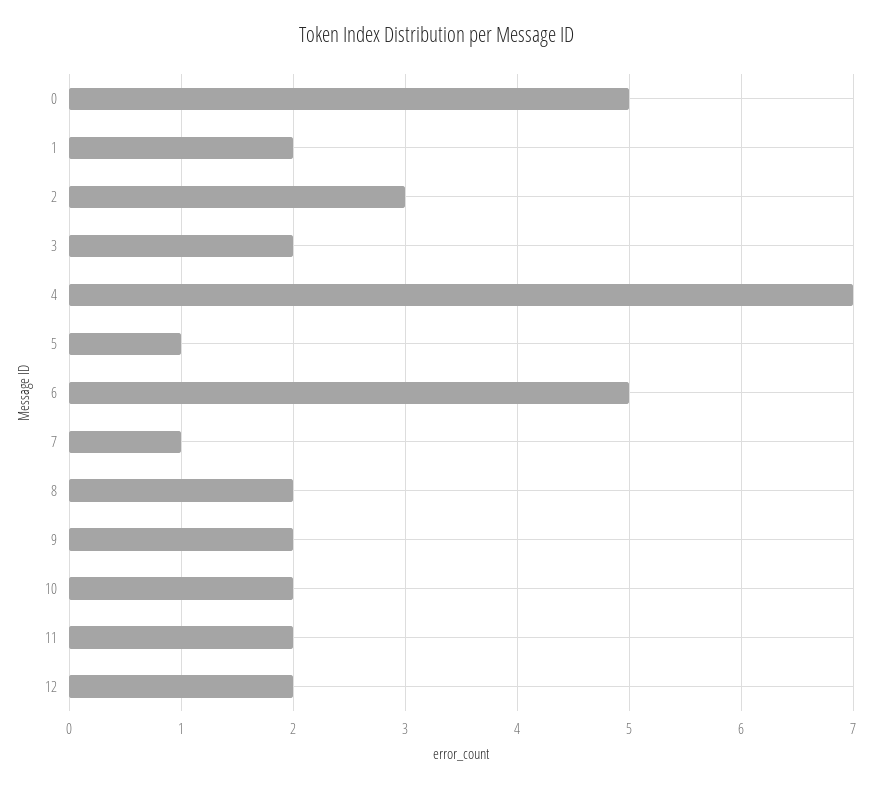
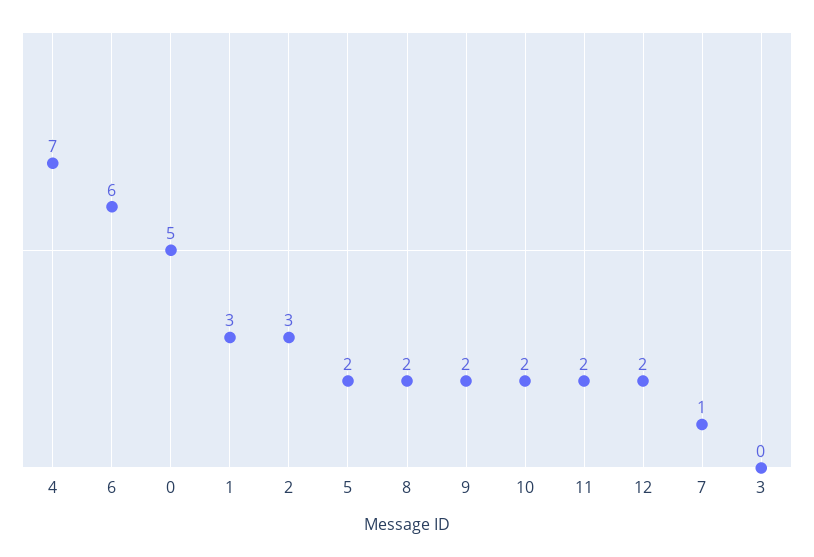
1: 2 -> 3
3: 2 -> 0
5: 1 -> 2
6: 5 -> 6

